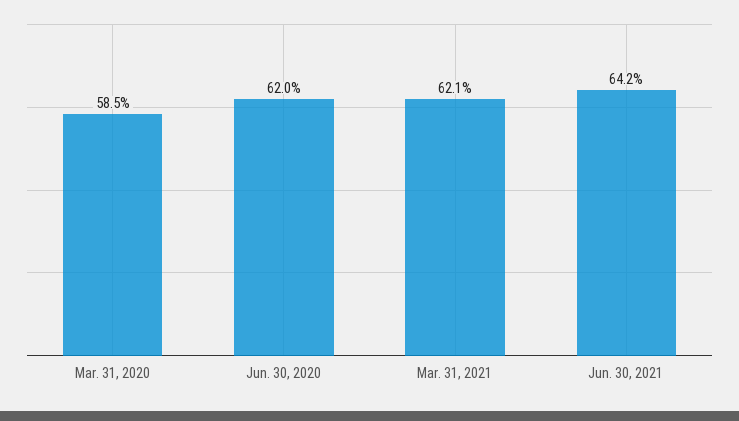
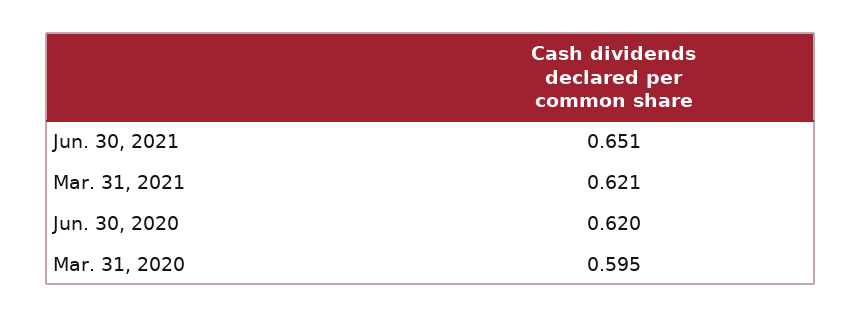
Mar. 31, 2020: 0.585 -> 0.595
Jun. 30, 2021: 0.642 -> 0.651

